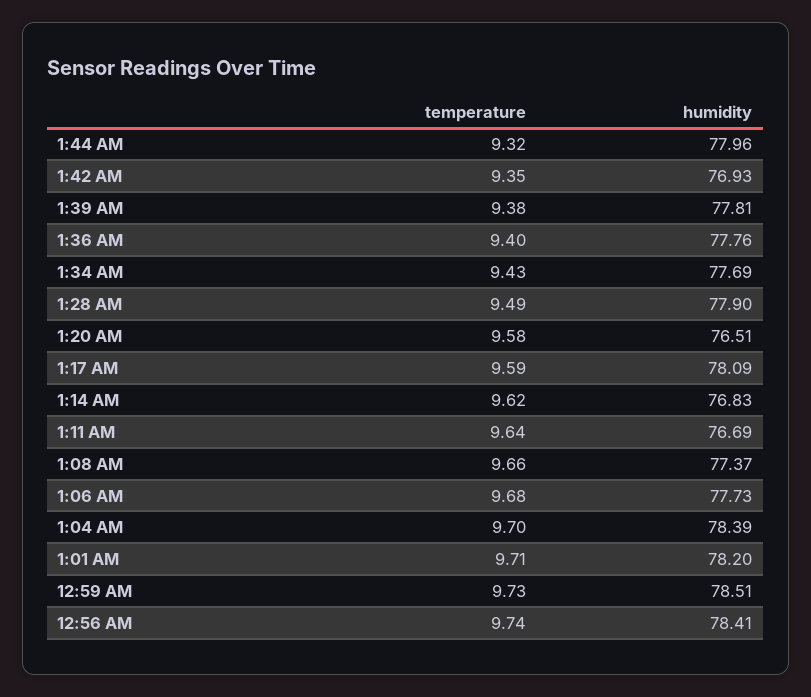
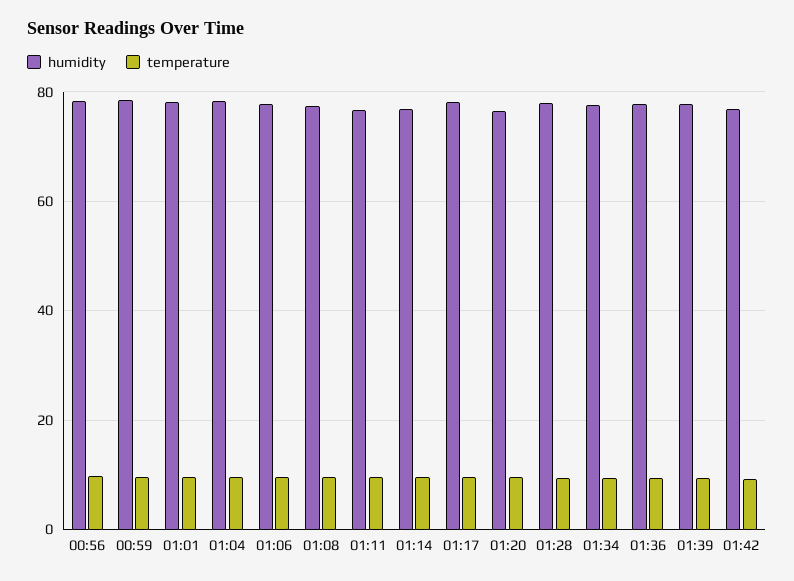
temperature, 1:44 AM: 9.32 -> none
humidity, 1:44 AM: 77.96 -> none

